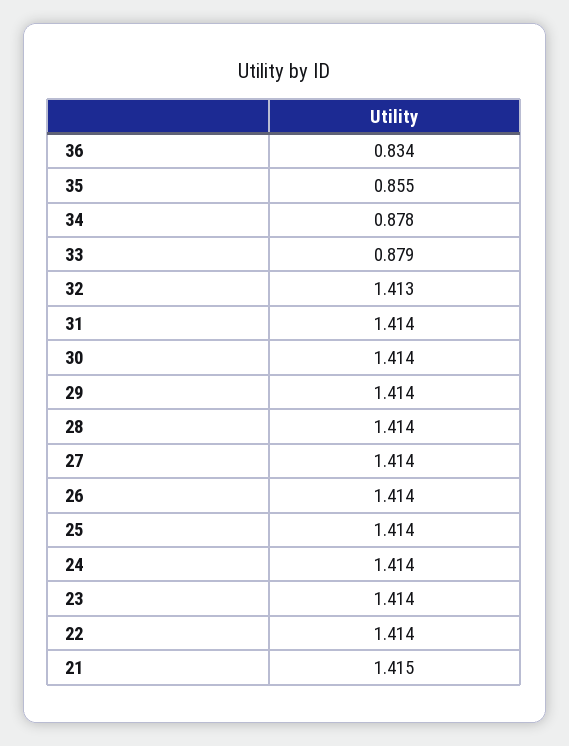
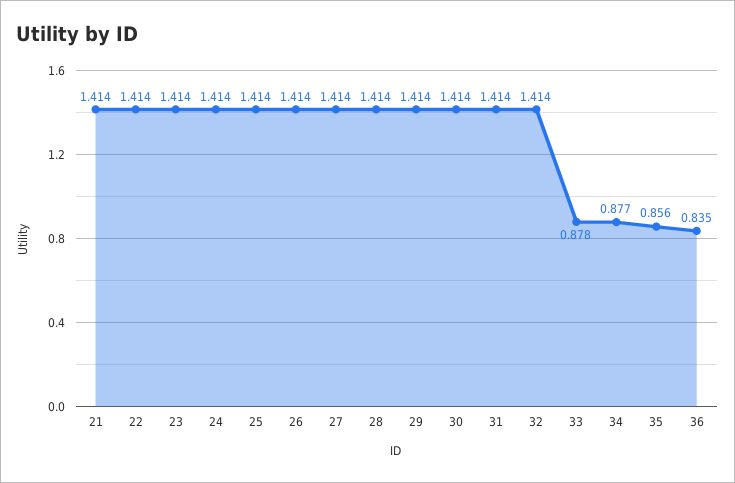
36: 0.834 -> 0.835
35: 0.855 -> 0.856
34: 0.878 -> 0.877
33: 0.879 -> 0.878
32: 1.413 -> 1.414
21: 1.415 -> 1.414

